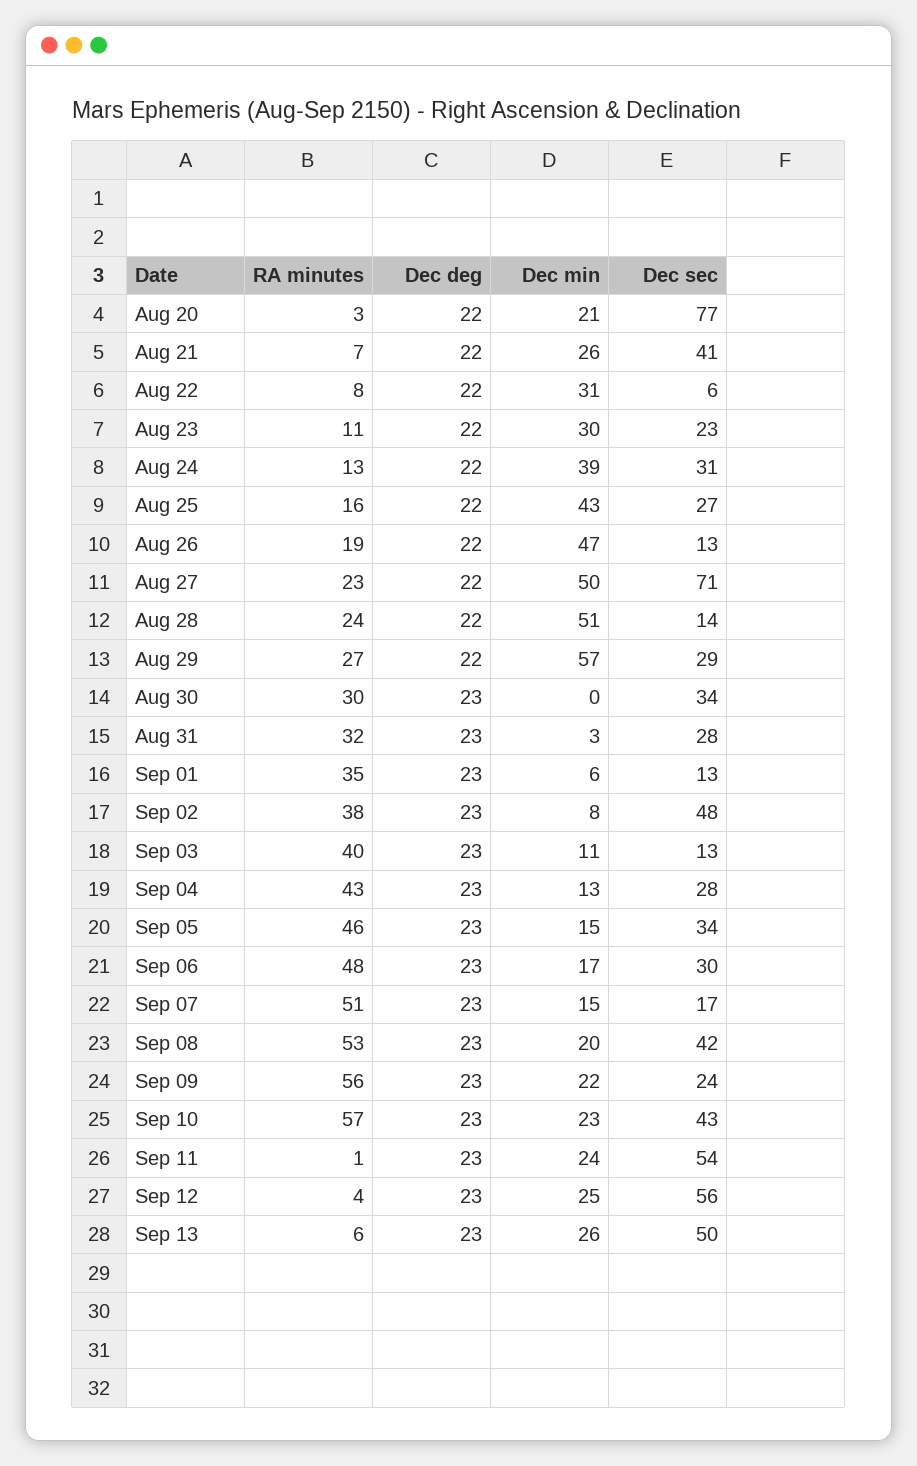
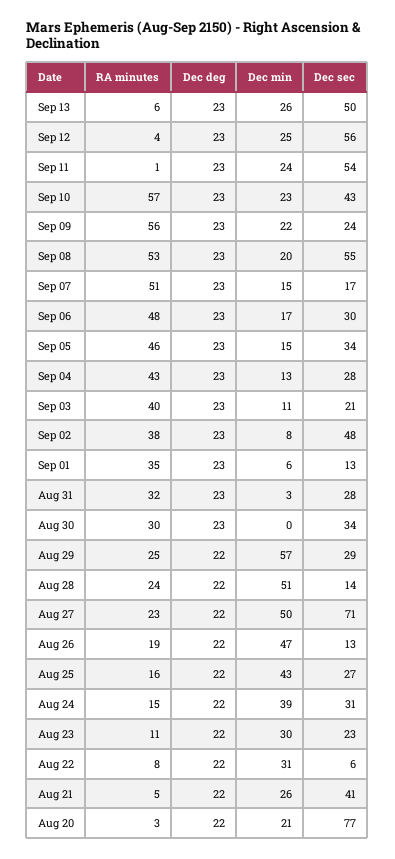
RA minutes, Aug 21: 7 -> 5
RA minutes, Aug 24: 13 -> 15
RA minutes, Aug 29: 27 -> 25
Dec sec, Sep 03: 13 -> 21
Dec sec, Sep 08: 42 -> 55

